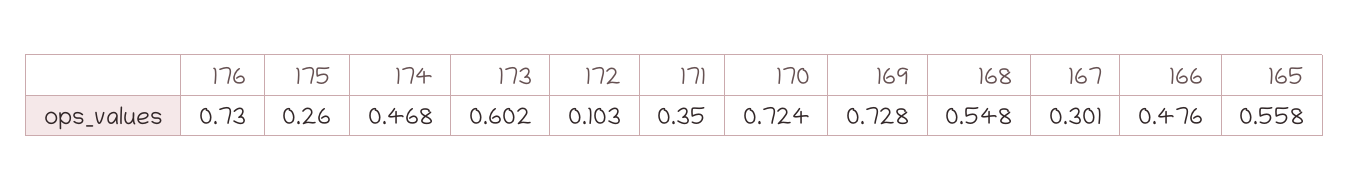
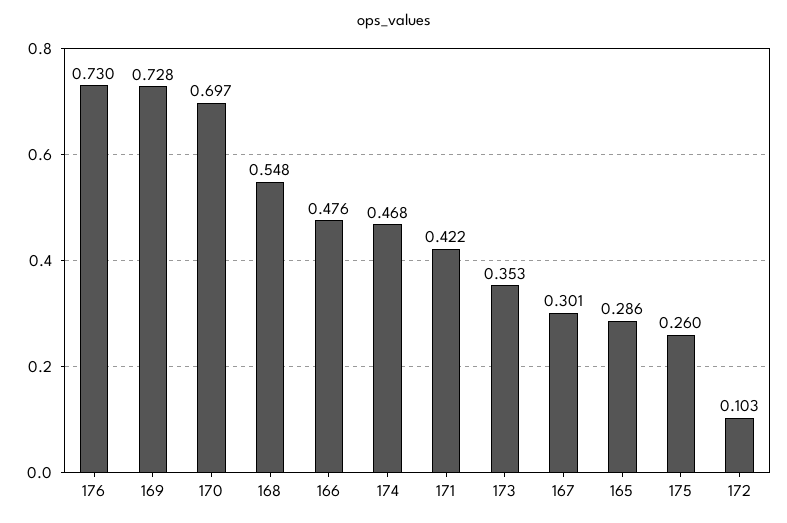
173: 0.602 -> 0.353
171: 0.35 -> 0.422
170: 0.724 -> 0.697
165: 0.558 -> 0.286

